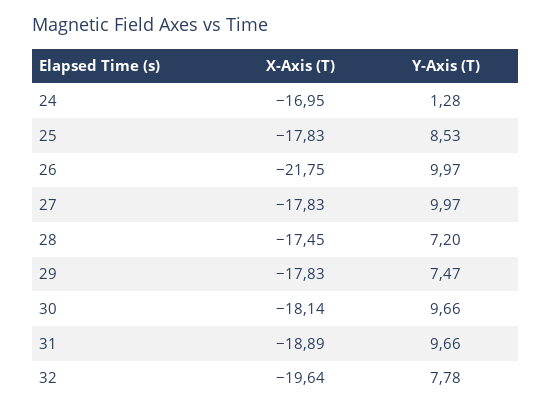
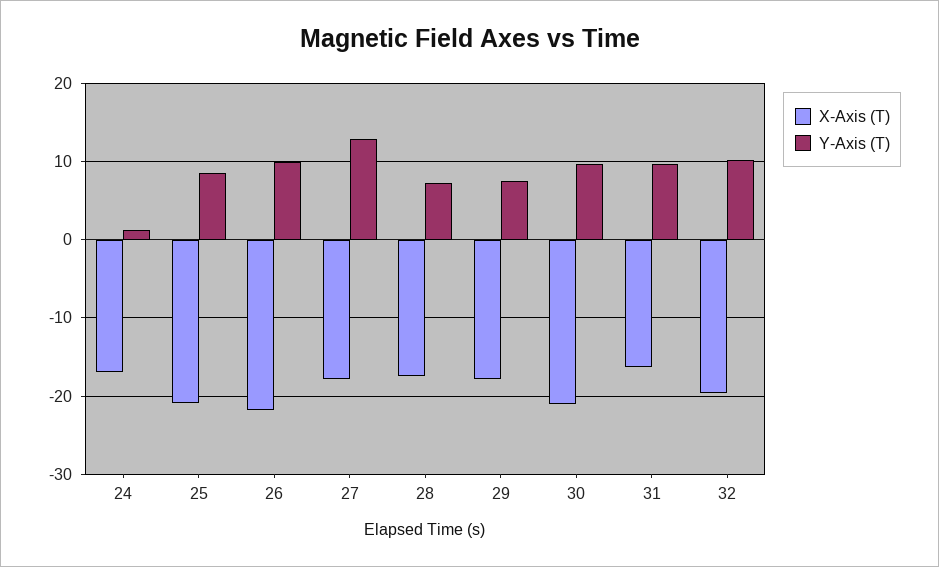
X-Axis (T), 25: -17.83 -> -21
Y-Axis (T), 27: 9.97 -> 13
X-Axis (T), 30: -18.14 -> -21
X-Axis (T), 31: -18.89 -> -16
Y-Axis (T), 32: 7.78 -> 10

